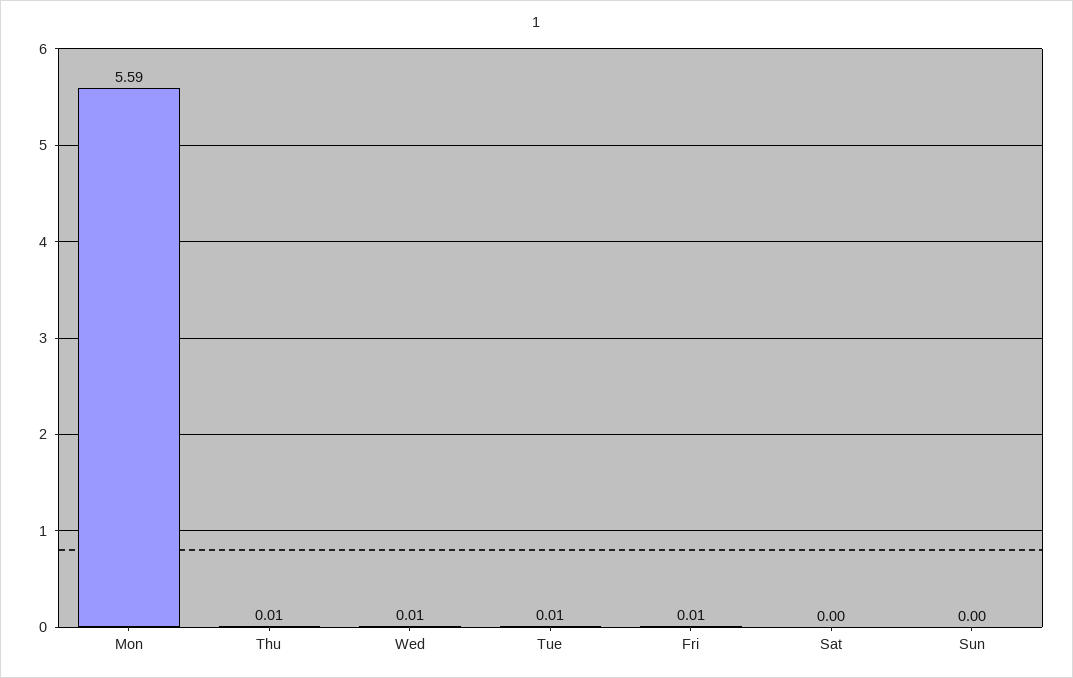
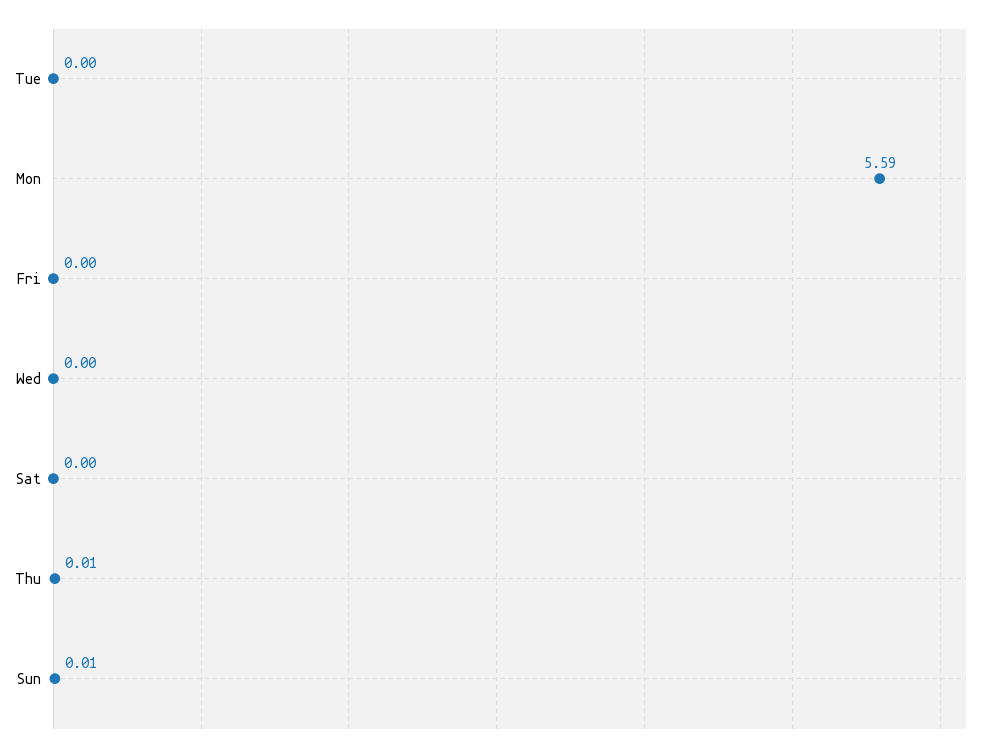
Wed: 0.01 -> 0
Tue: 0.01 -> 0
Fri: 0.01 -> 0
Sun: 0 -> 0.01

